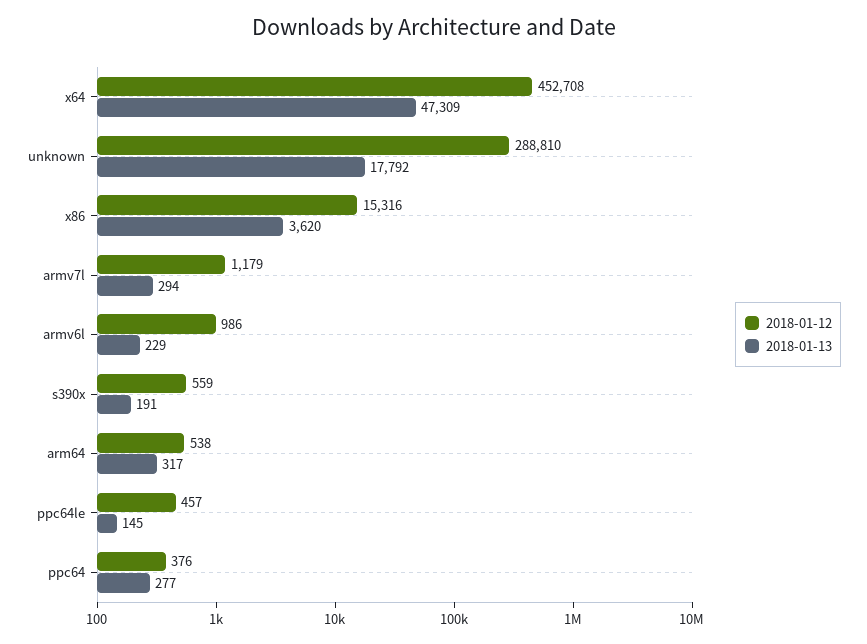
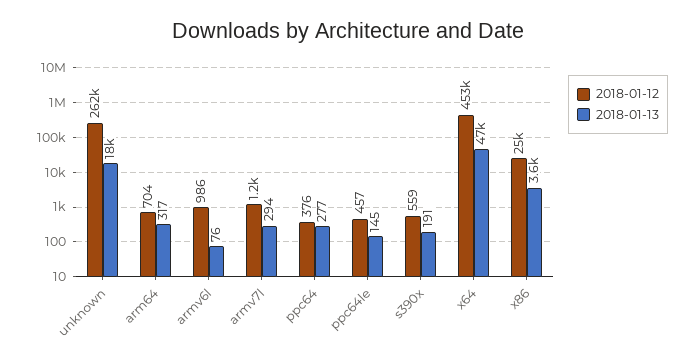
2018-01-12, unknown: 288810 -> 262000
2018-01-12, x86: 15316 -> 25000
2018-01-13, armv6l: 229 -> 76
2018-01-12, arm64: 538 -> 704

